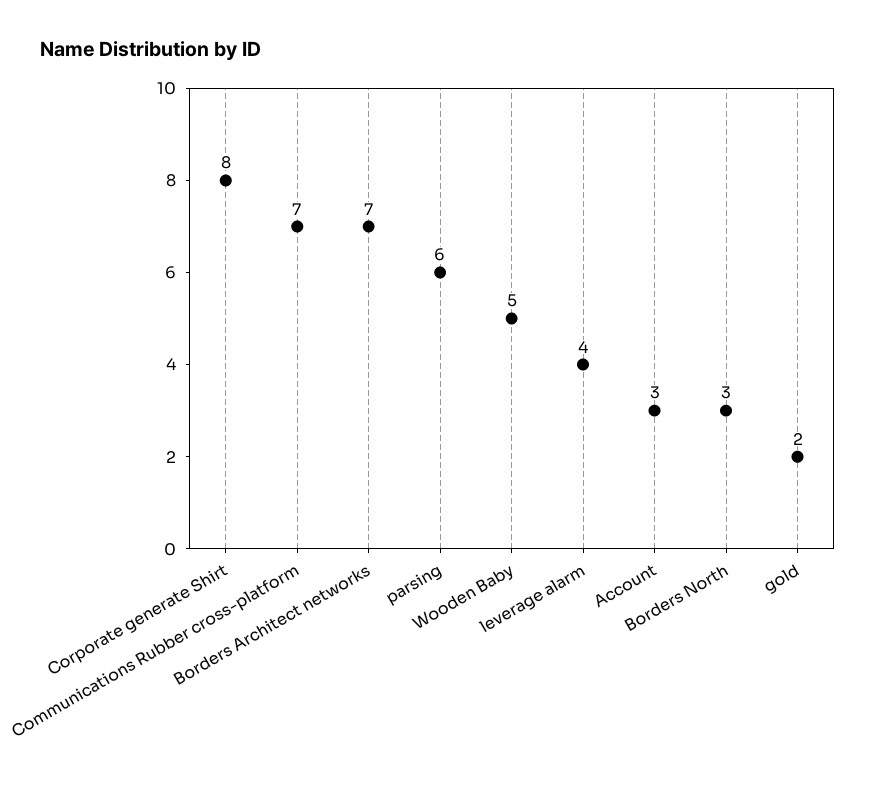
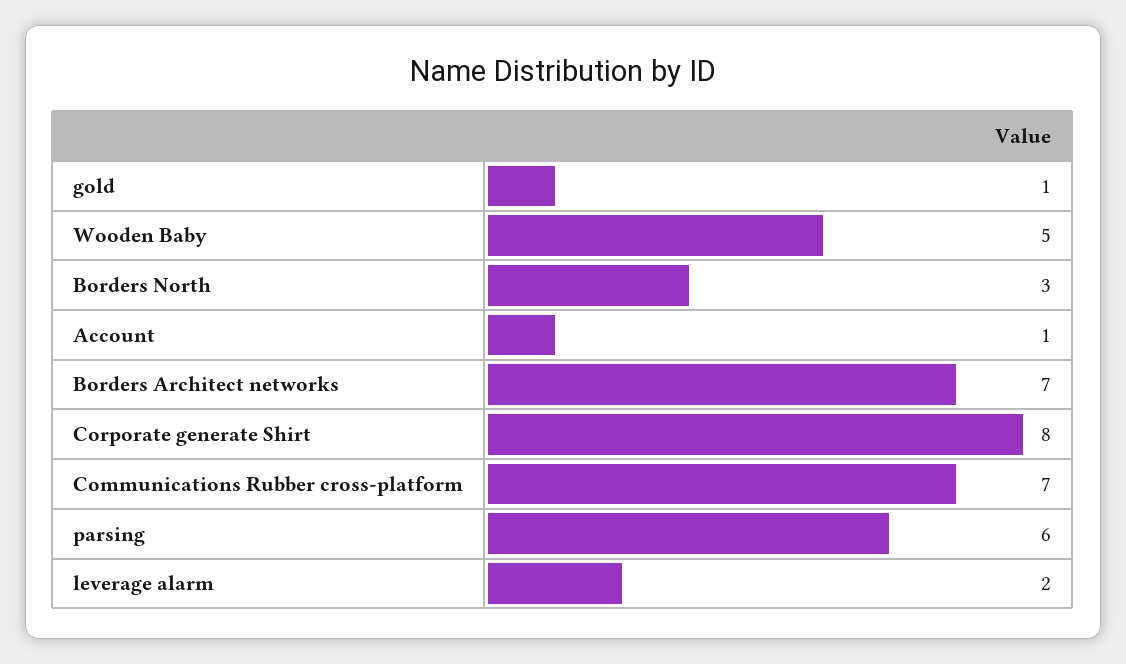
leverage alarm: 4 -> 2
Account: 3 -> 1
gold: 2 -> 1

